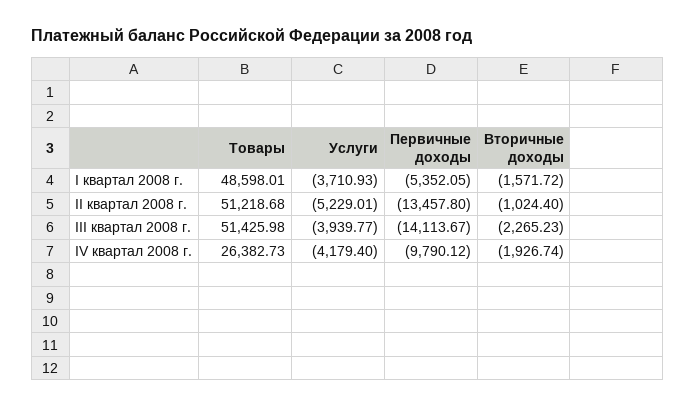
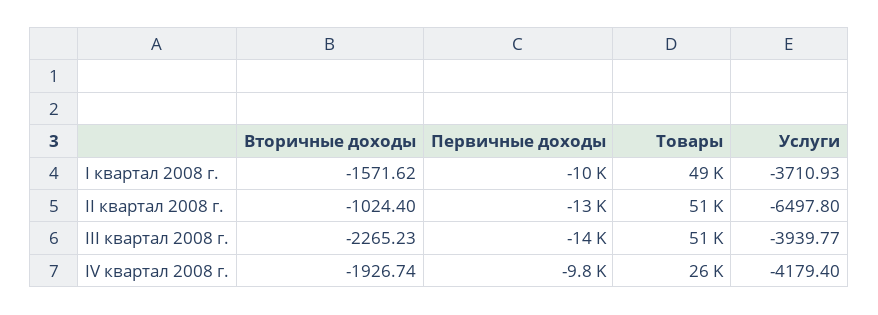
Первичные доходы, I квартал 2008 г.: -5352.05 -> -10000
Вторичные доходы, I квартал 2008 г.: -1571.72 -> -1571.62
Услуги, II квартал 2008 г.: -5229.01 -> -6497.8

